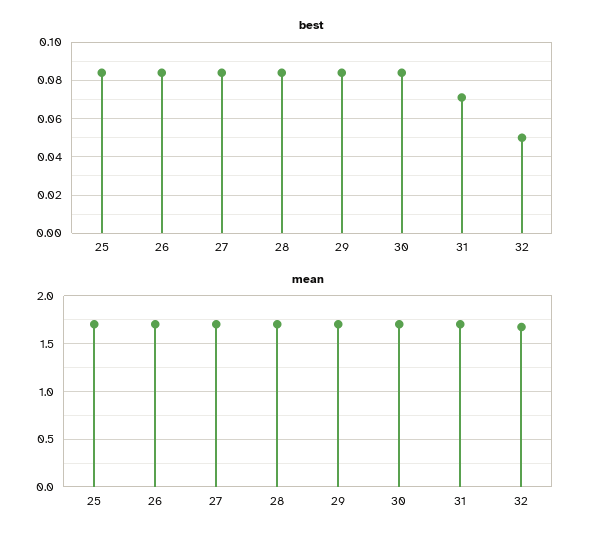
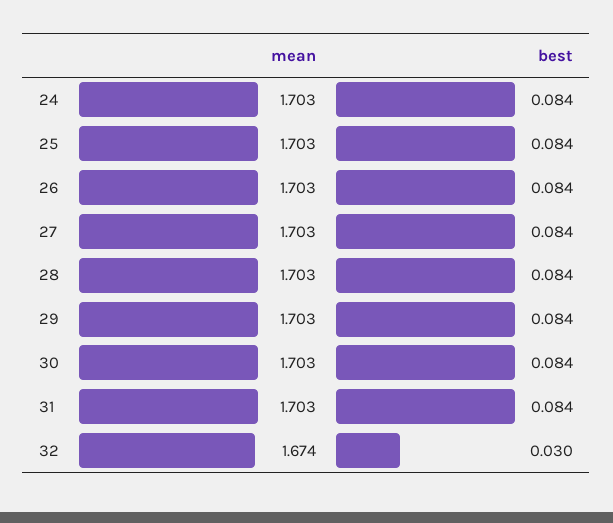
best, 31: 0.07 -> 0.084
best, 32: 0.05 -> 0.03
mean, 24: none -> 1.703
best, 24: none -> 0.084

